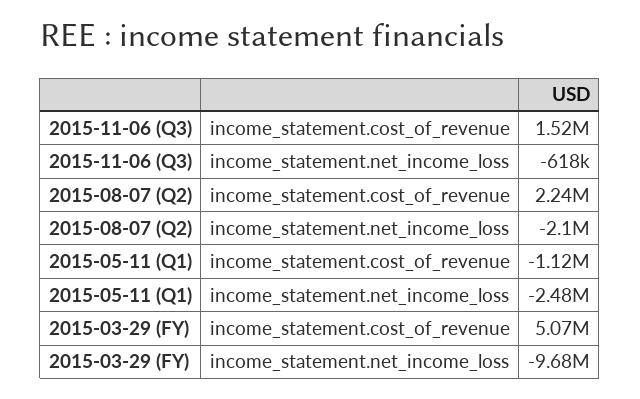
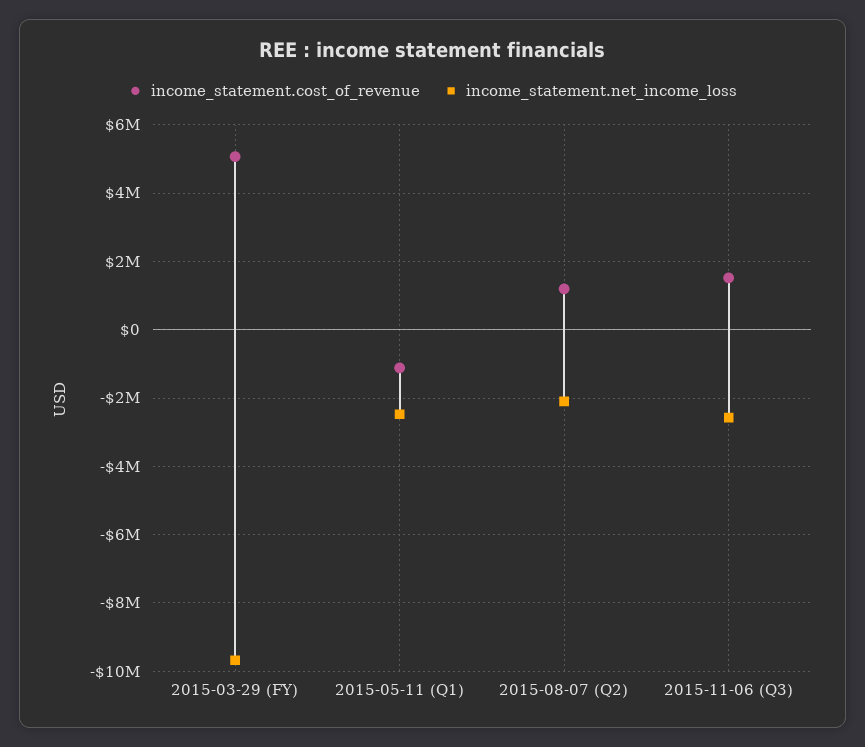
income_statement.net_income_loss, 2015-11-06 (Q3): -618000 -> -2600000
income_statement.cost_of_revenue, 2015-08-07 (Q2): 2240000 -> 1200000

